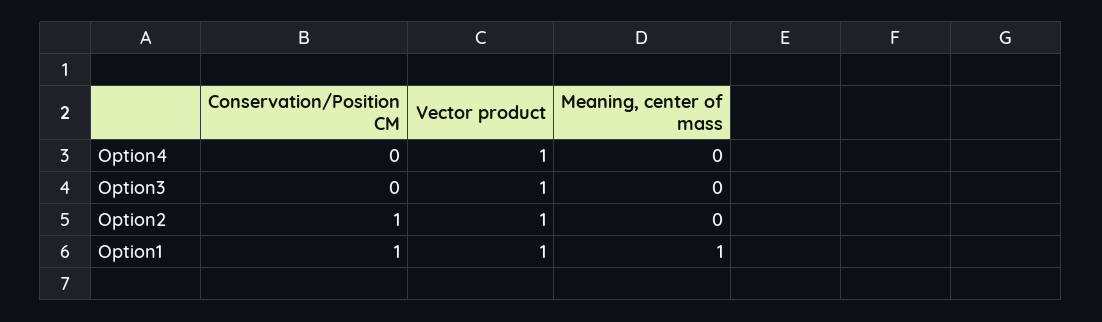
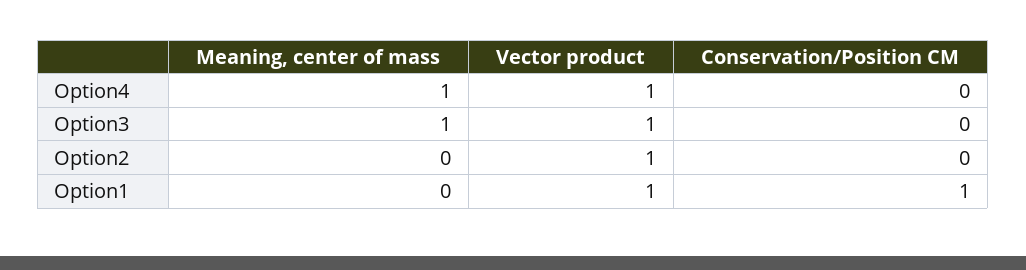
Meaning, center of mass, Option4: 0 -> 1
Meaning, center of mass, Option3: 0 -> 1
Conservation/Position CM, Option2: 1 -> 0
Meaning, center of mass, Option1: 1 -> 0

